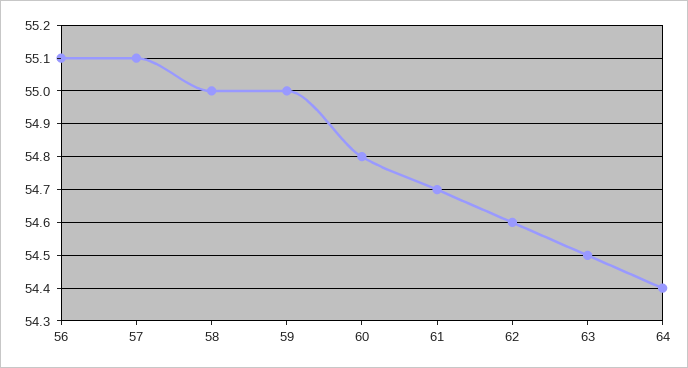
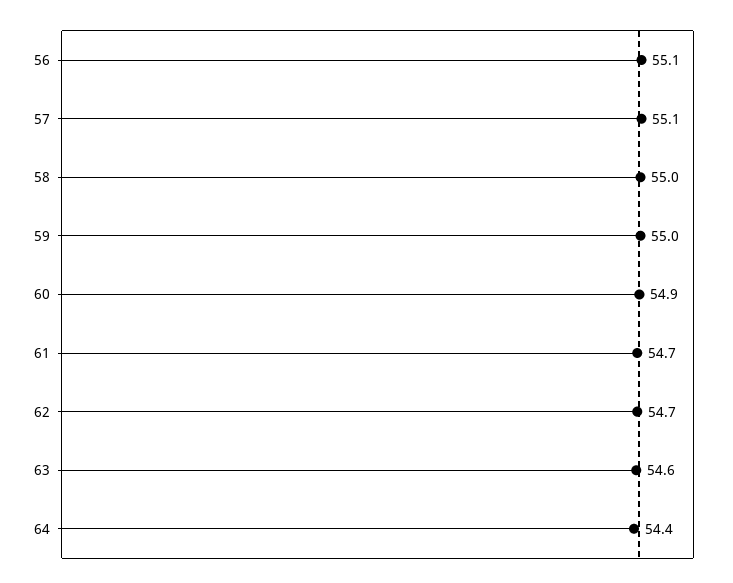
60: 54.8 -> 54.9
62: 54.6 -> 54.7
63: 54.5 -> 54.6

